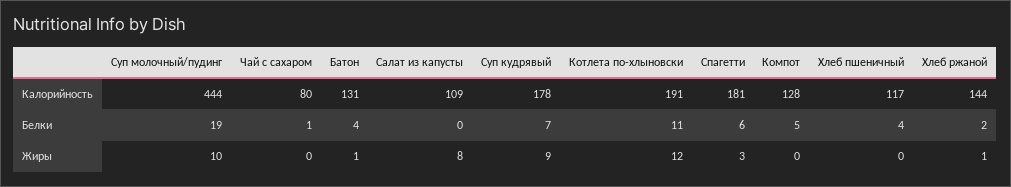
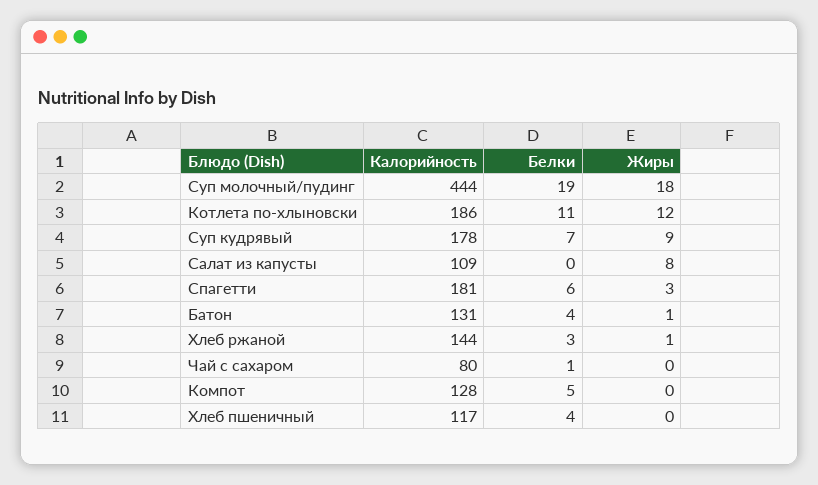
Котлета по-хлыновски, Калорийность: 191 -> 186
Хлеб ржаной, Белки: 2 -> 3
Суп молочный/пудинг, Жиры: 10 -> 18

